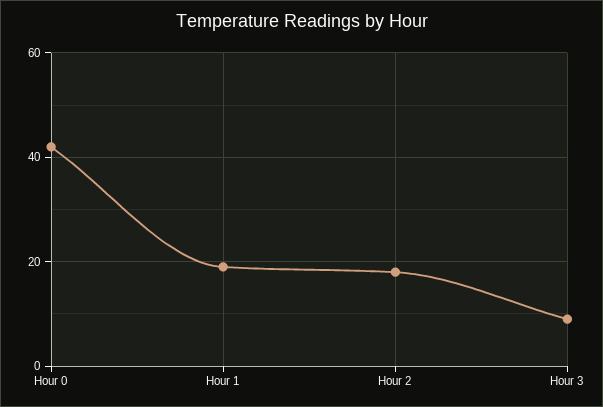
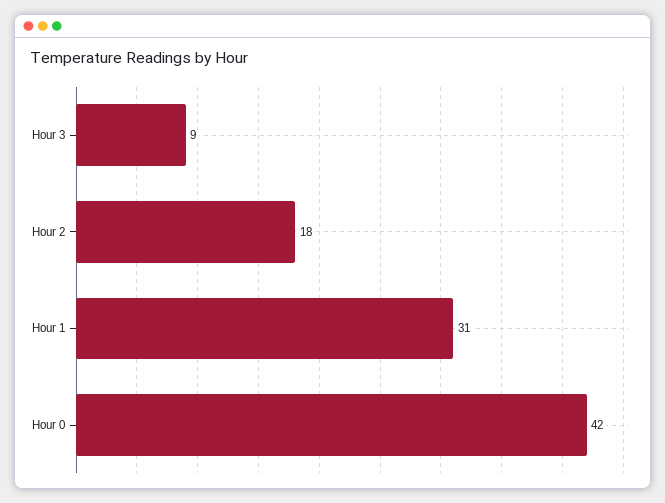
Hour 1: 20 -> 31

